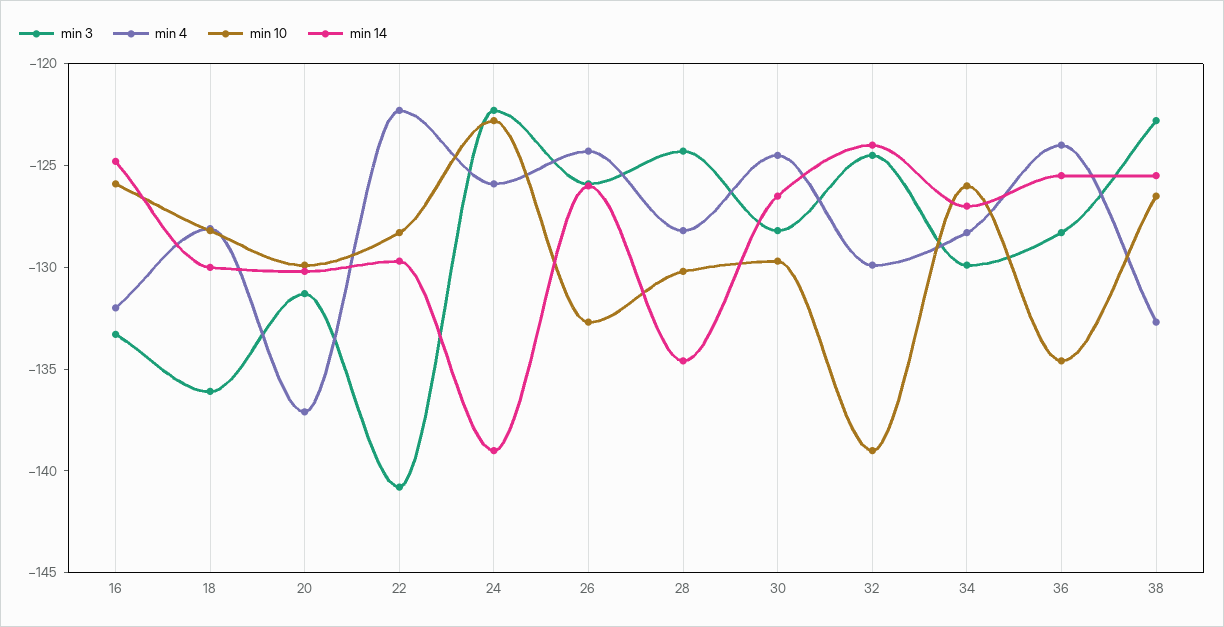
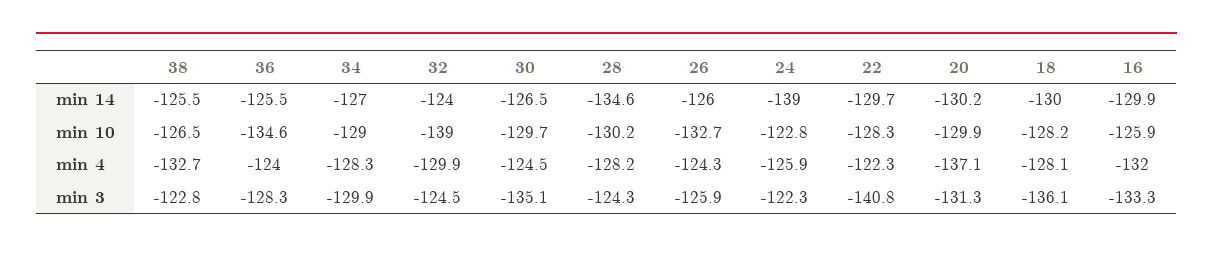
min 14, 16: -125 -> -129.9
min 3, 30: -128 -> -135.1
min 10, 34: -126 -> -129

